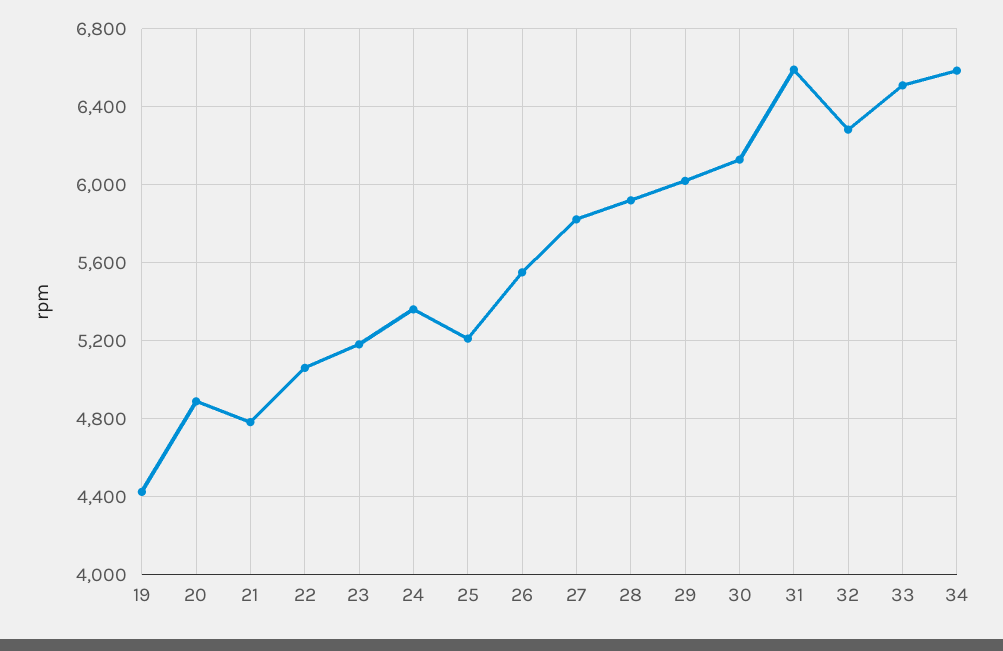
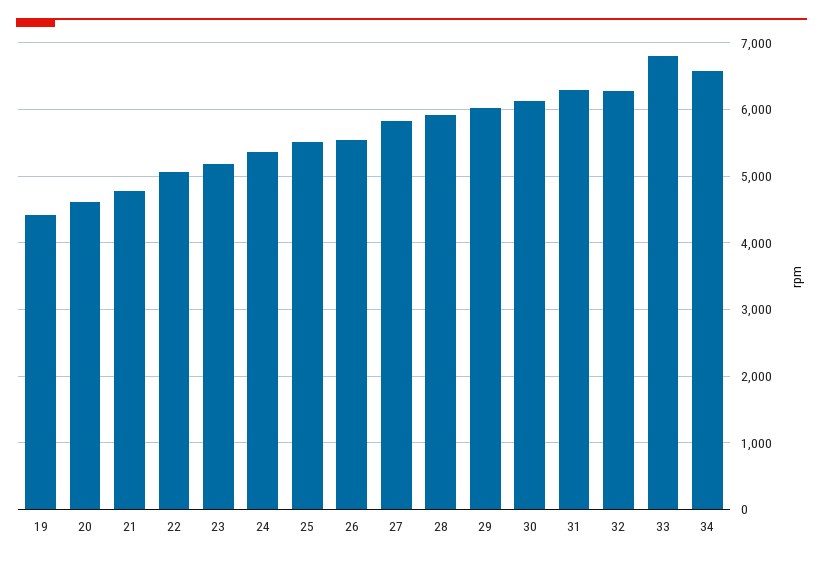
20: 4900 -> 4600
25: 5200 -> 5500
31: 6600 -> 6300
33: 6500 -> 6800

